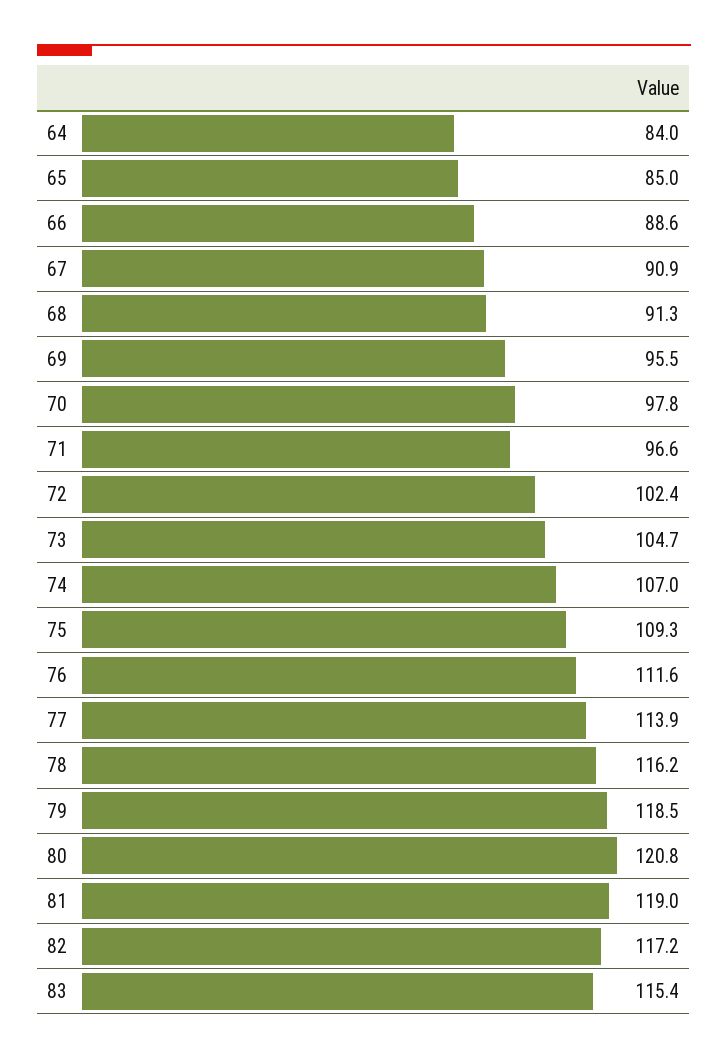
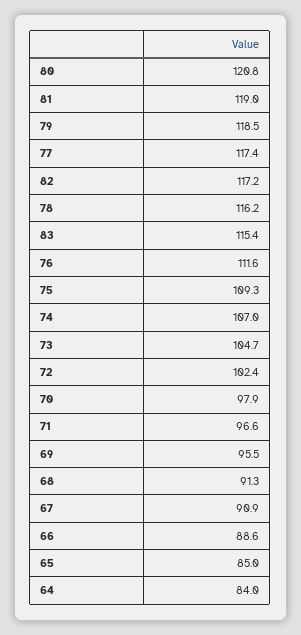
70: 97.8 -> 97.9
77: 113.9 -> 117.4

